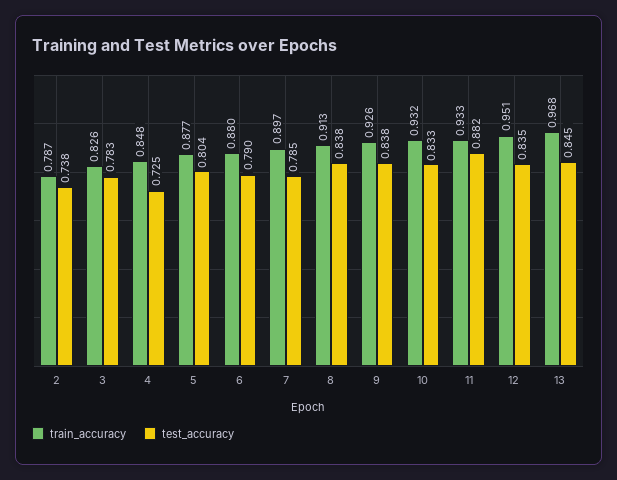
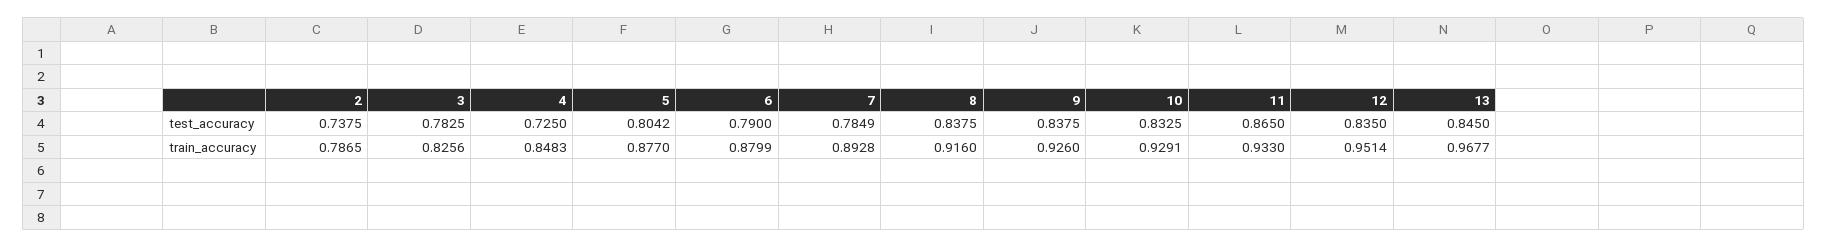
train_accuracy, 7: 0.897 -> 0.8928
train_accuracy, 8: 0.913 -> 0.916
train_accuracy, 10: 0.932 -> 0.9291
test_accuracy, 11: 0.882 -> 0.865

